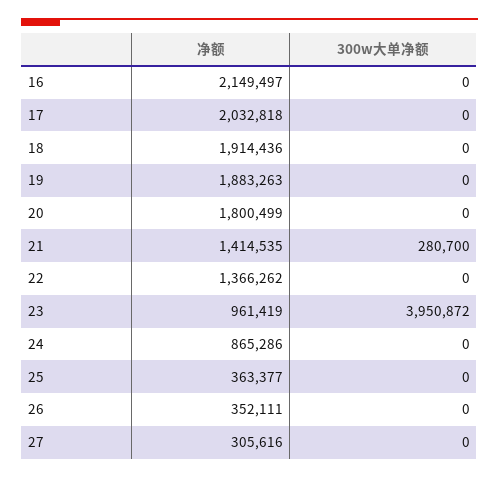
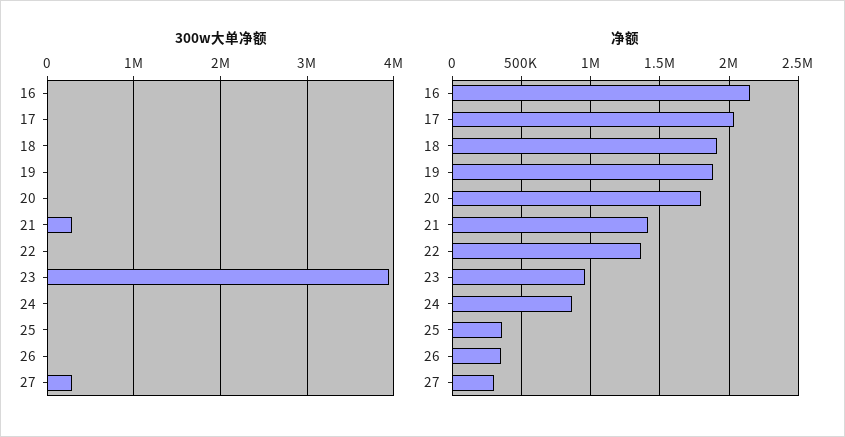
300w大单净额, 27: 0 -> 300000

